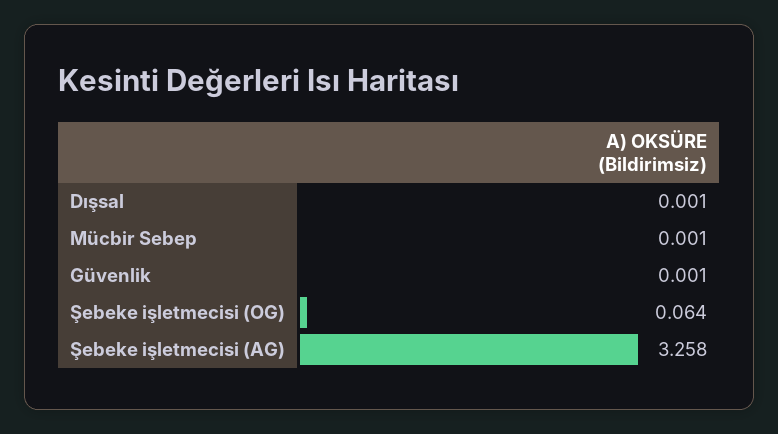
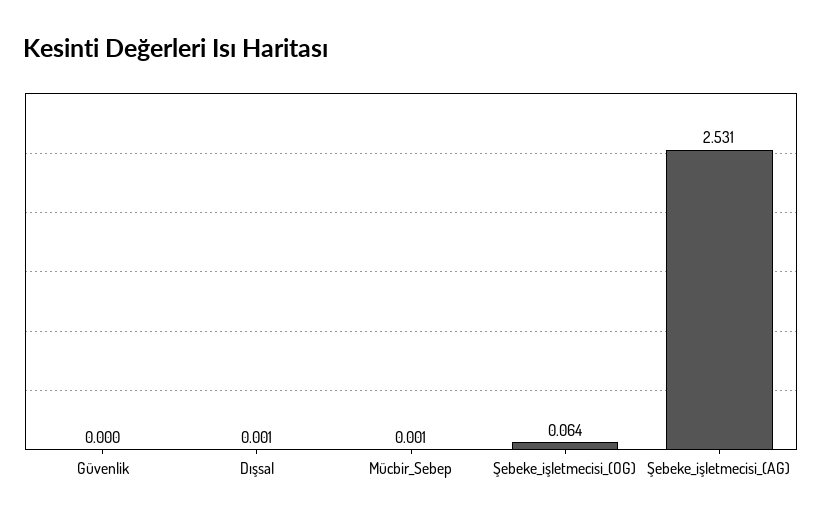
Güvenlik: 0.001 -> 0
Şebeke işletmecisi (AG): 3.258 -> 2.531

